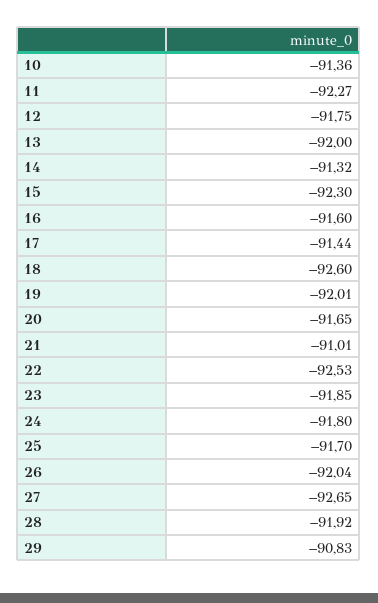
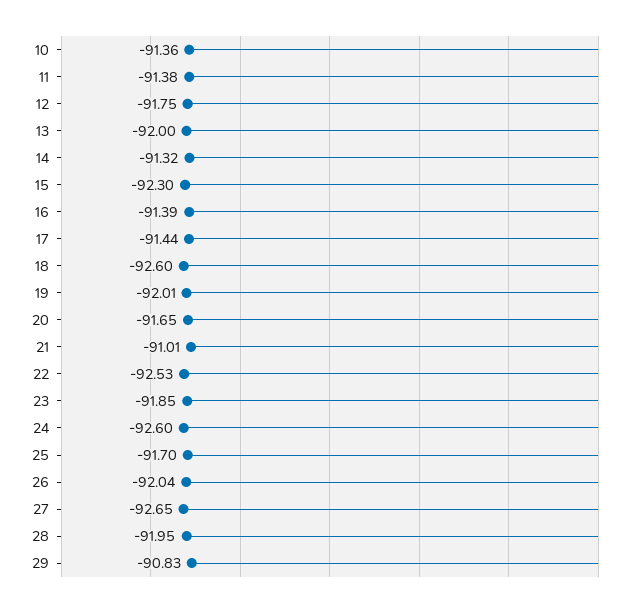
11: -92.27 -> -91.38
16: -91.6 -> -91.39
24: -91.8 -> -92.6
28: -91.92 -> -91.95

